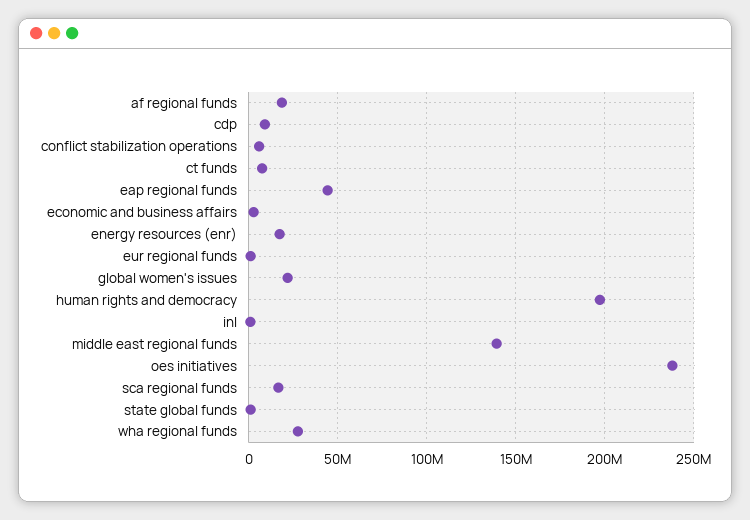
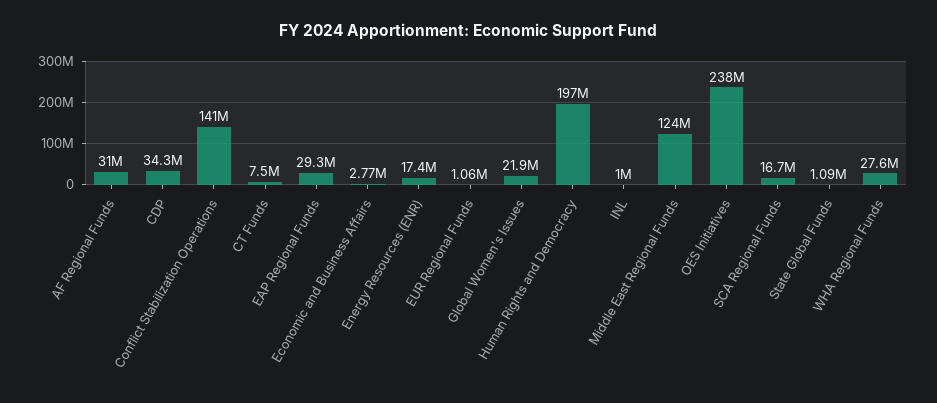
af regional funds: 20000000 -> 31000000
cdp: 10000000 -> 34300000
conflict stabilization operations: 5000000 -> 141000000
eap regional funds: 45000000 -> 29300000
middle east regional funds: 140000000 -> 124000000

